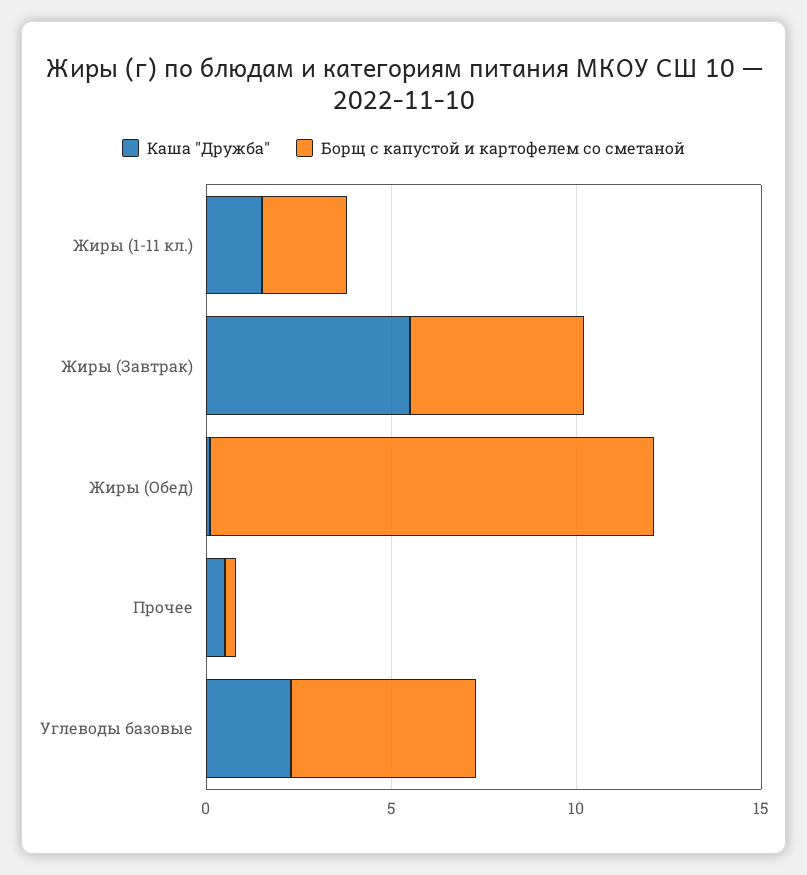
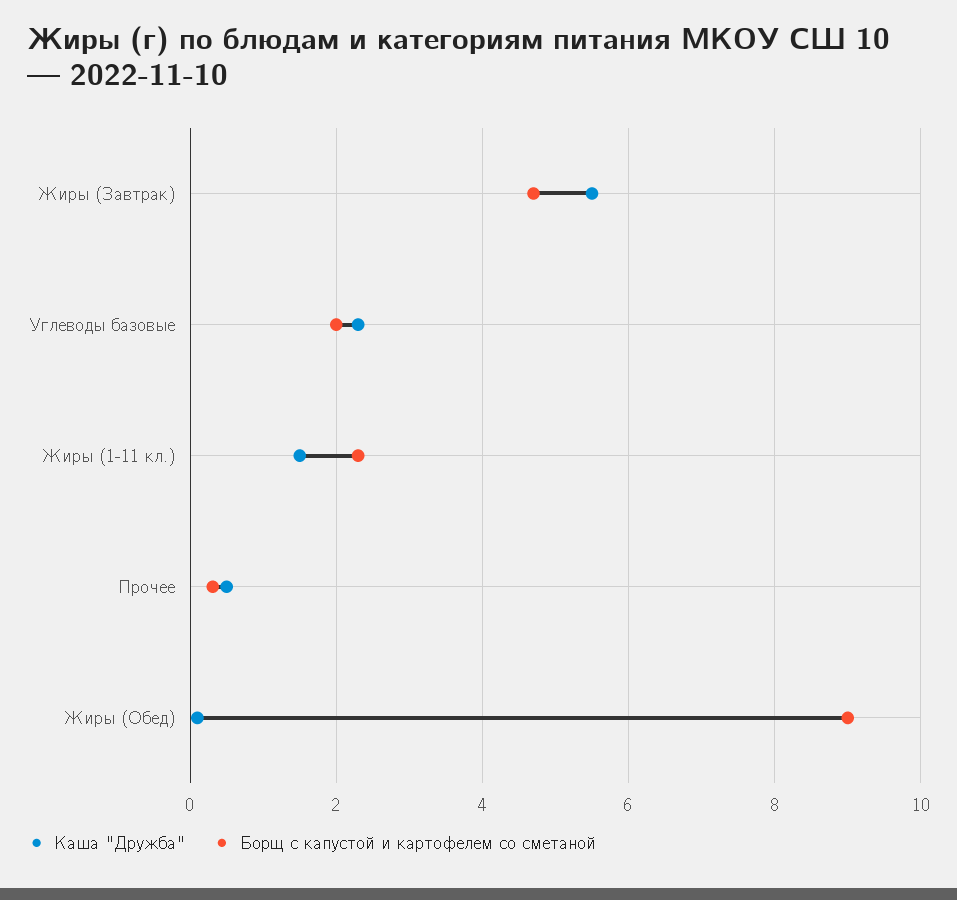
Борщ с капустой и картофелем со сметаной, Жиры (Обед): 12 -> 9
Борщ с капустой и картофелем со сметаной, Углеводы базовые: 5 -> 2

